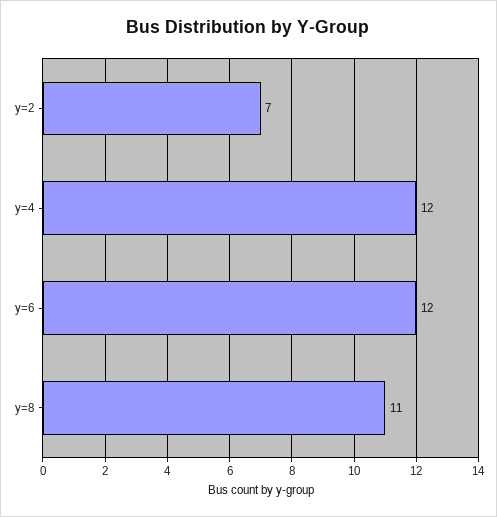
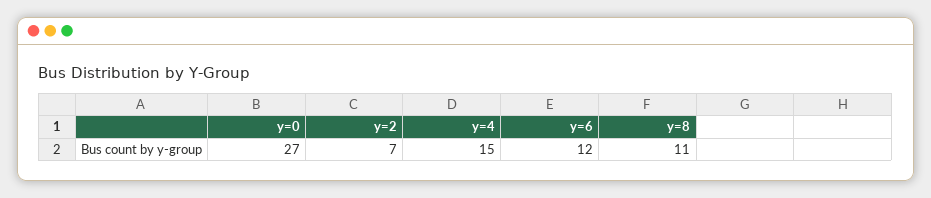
y=4: 12 -> 15
y=0: none -> 27

